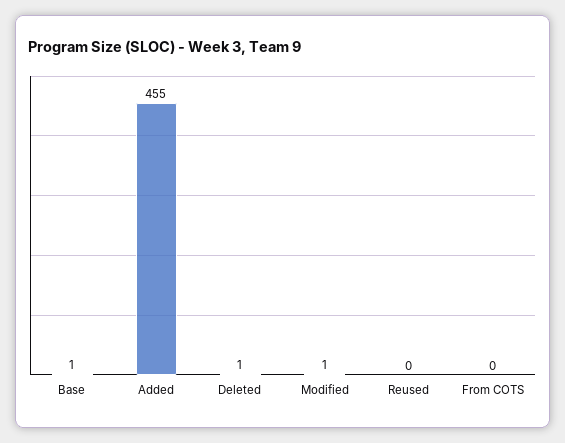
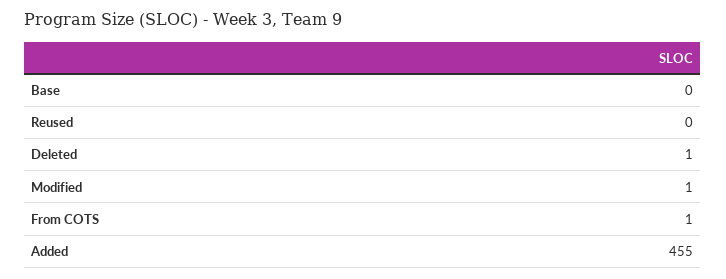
Base: 1 -> 0
From COTS: 0 -> 1

